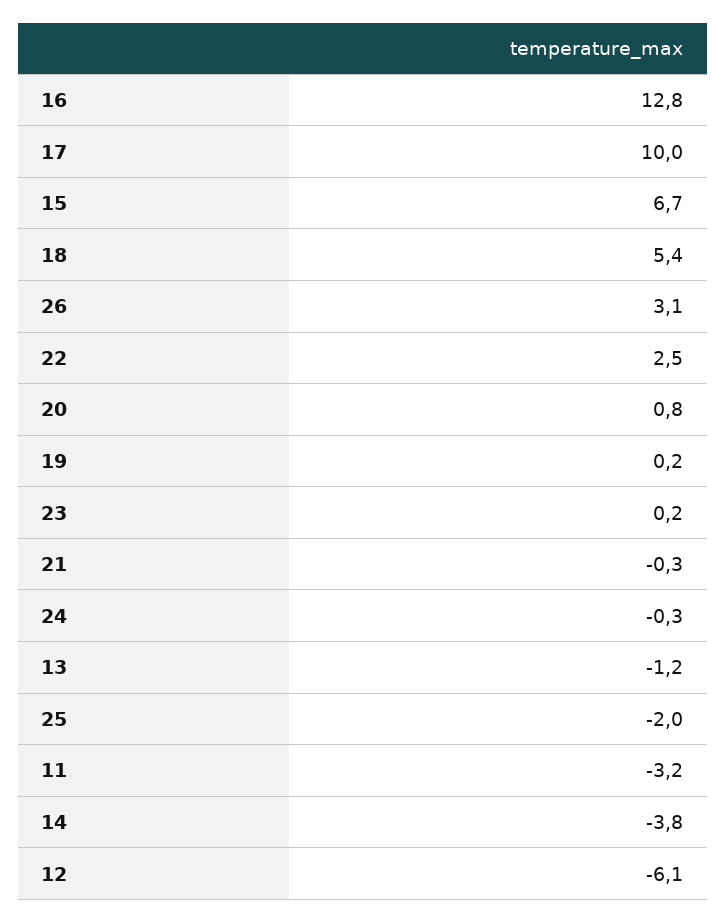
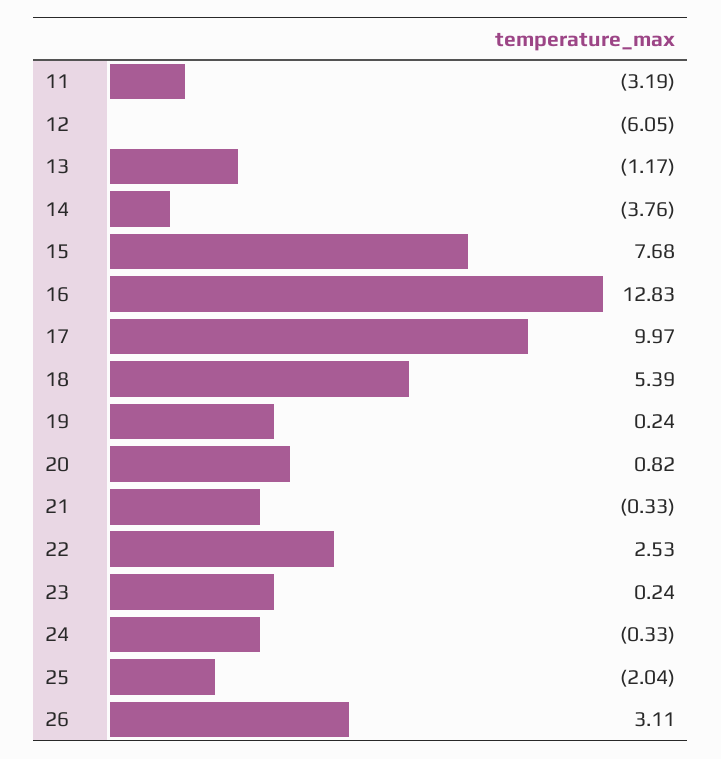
15: 6.7 -> 7.68

